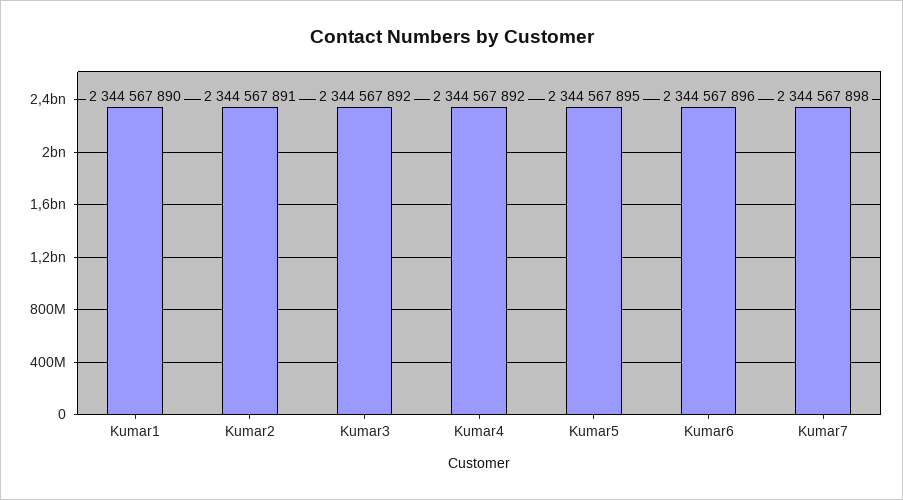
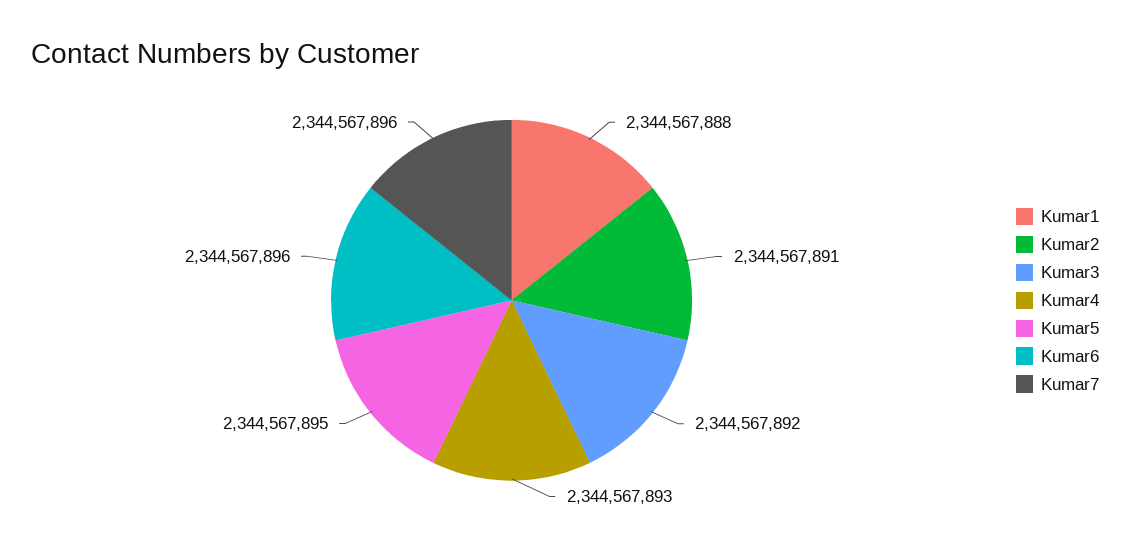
Kumar1: 2344567890 -> 2344567888
Kumar4: 2344567892 -> 2344567893
Kumar7: 2344567898 -> 2344567896

